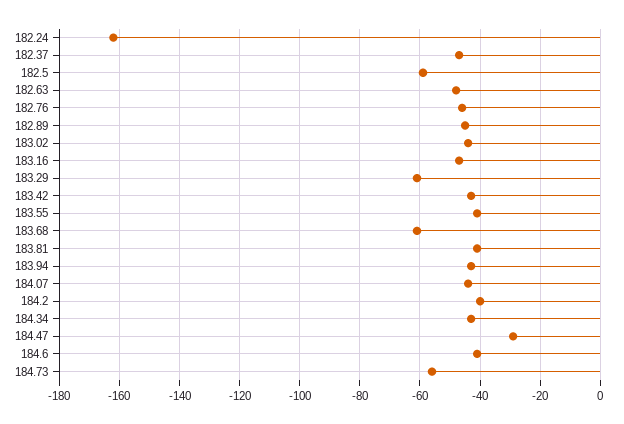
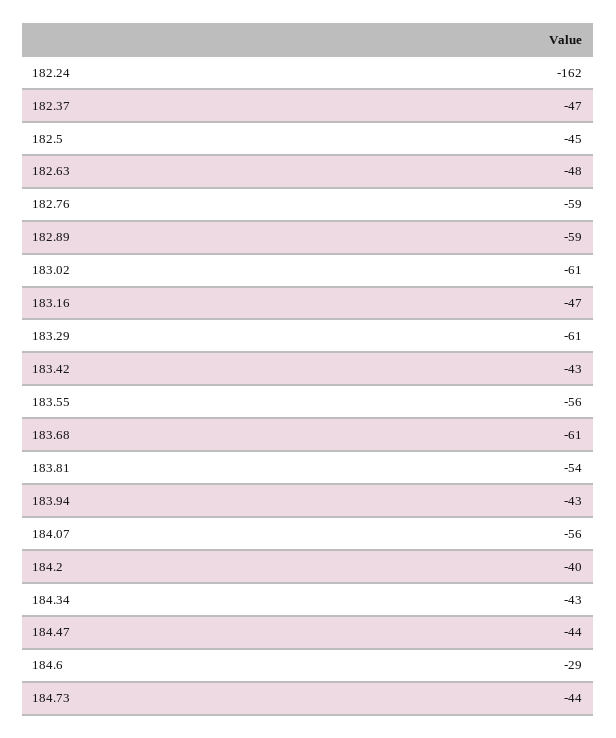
182.5: -60 -> -45
182.76: -45 -> -59
182.89: -45 -> -59
183.02: -45 -> -61
183.55: -40 -> -56
183.81: -40 -> -54
184.07: -45 -> -56
184.47: -30 -> -44
184.6: -40 -> -29
184.73: -55 -> -44

